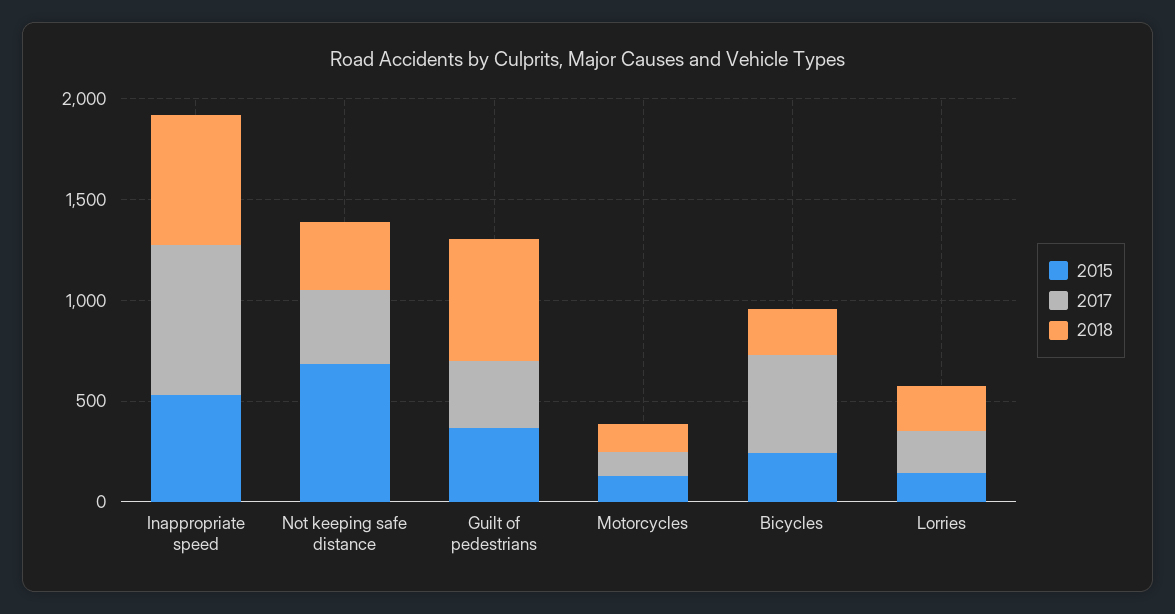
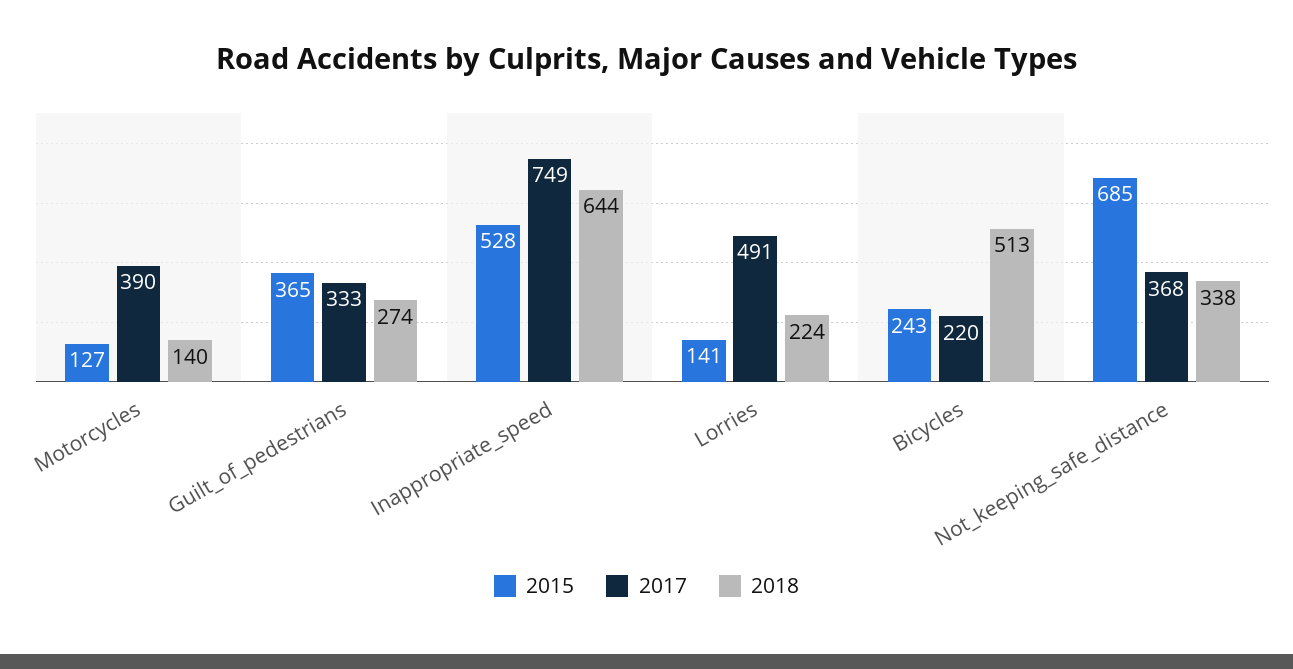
2018, Guilt of pedestrians: 600 -> 274
2017, Motorcycles: 100 -> 390
2017, Bicycles: 500 -> 220
2018, Bicycles: 200 -> 513
2017, Lorries: 200 -> 491

